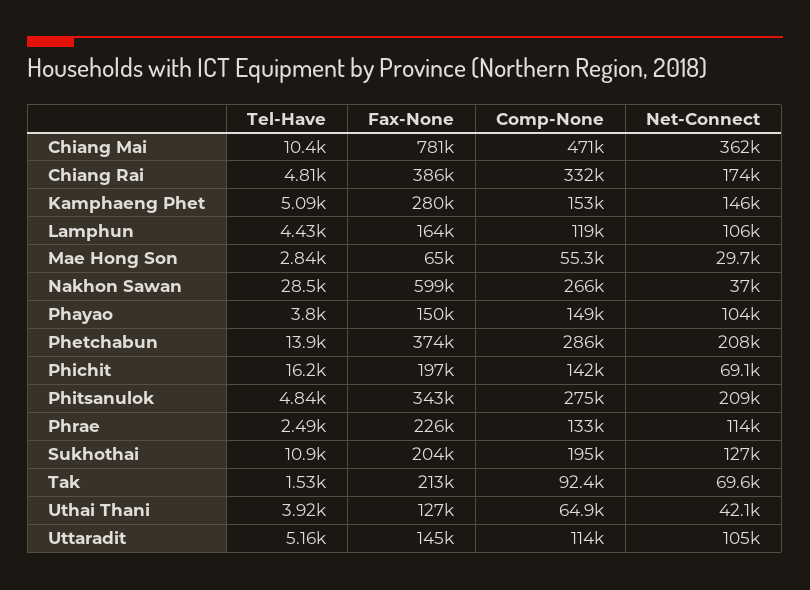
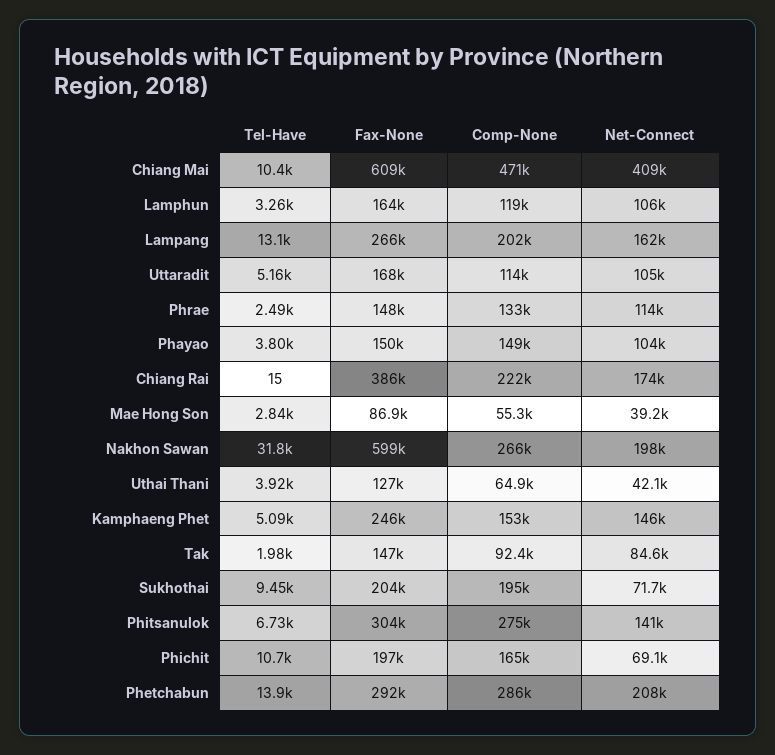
Fax-None, Chiang Mai: 781000 -> 609000
Net-Connect, Chiang Mai: 362000 -> 409000
Tel-Have, Chiang Rai: 4810 -> 15
Comp-None, Chiang Rai: 332000 -> 222000
Fax-None, Kamphaeng Phet: 280000 -> 246000
Tel-Have, Lamphun: 4430 -> 3260
Fax-None, Mae Hong Son: 65000 -> 86900
Net-Connect, Mae Hong Son: 29700 -> 39200
Tel-Have, Nakhon Sawan: 28500 -> 31800
Net-Connect, Nakhon Sawan: 37000 -> 198000
Fax-None, Phetchabun: 374000 -> 292000
Tel-Have, Phichit: 16200 -> 10700
Comp-None, Phichit: 142000 -> 165000
Tel-Have, Phitsanulok: 4840 -> 6730
Fax-None, Phitsanulok: 343000 -> 304000
Net-Connect, Phitsanulok: 209000 -> 141000
Fax-None, Phrae: 226000 -> 148000
Tel-Have, Sukhothai: 10900 -> 9450
Net-Connect, Sukhothai: 127000 -> 71700
Tel-Have, Tak: 1530 -> 1980
Fax-None, Tak: 213000 -> 147000
Net-Connect, Tak: 69600 -> 84600
Fax-None, Uttaradit: 145000 -> 168000
Tel-Have, Lampang: none -> 13100
Fax-None, Lampang: none -> 266000
Comp-None, Lampang: none -> 202000
Net-Connect, Lampang: none -> 162000

